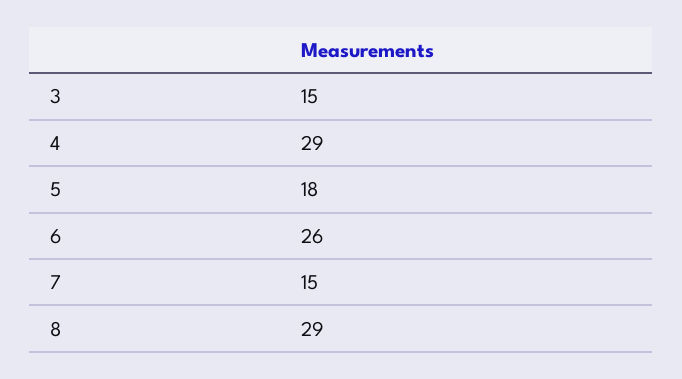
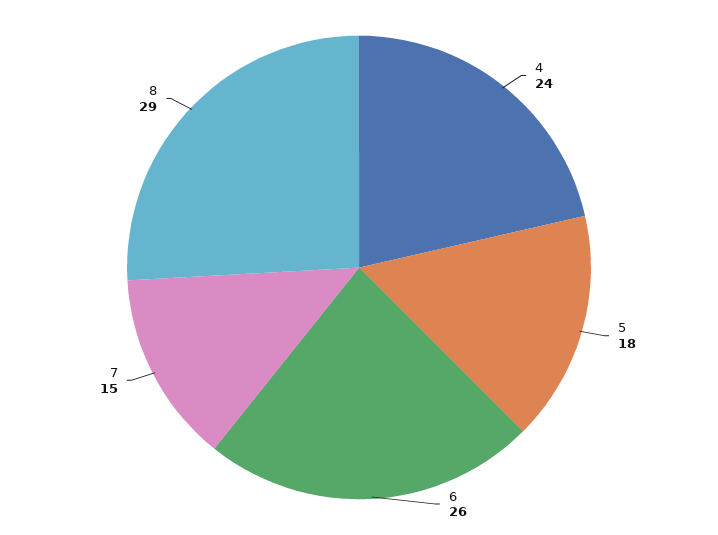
3: 15 -> none
4: 29 -> 24

